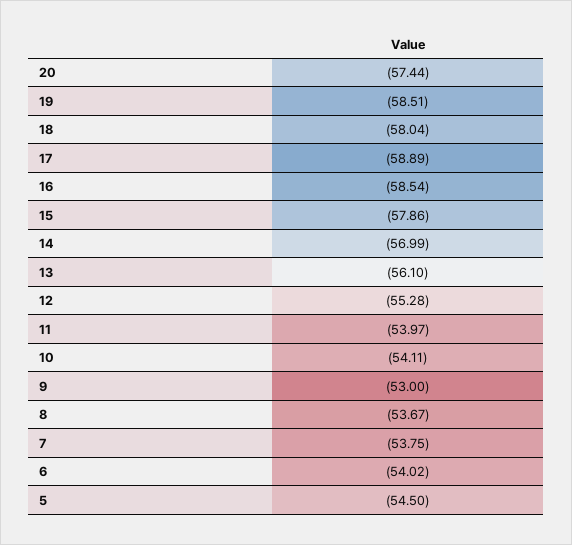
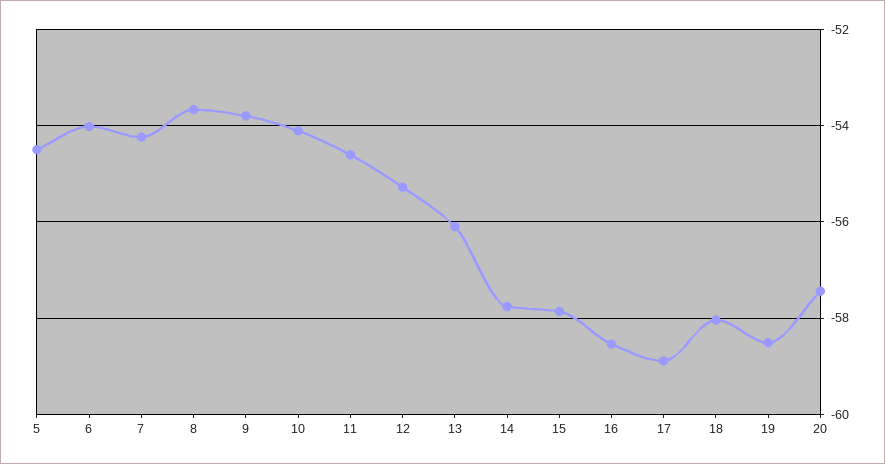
14: -56.99 -> -57.8
11: -53.97 -> -54.6
9: -53 -> -53.8
7: -53.75 -> -54.2

